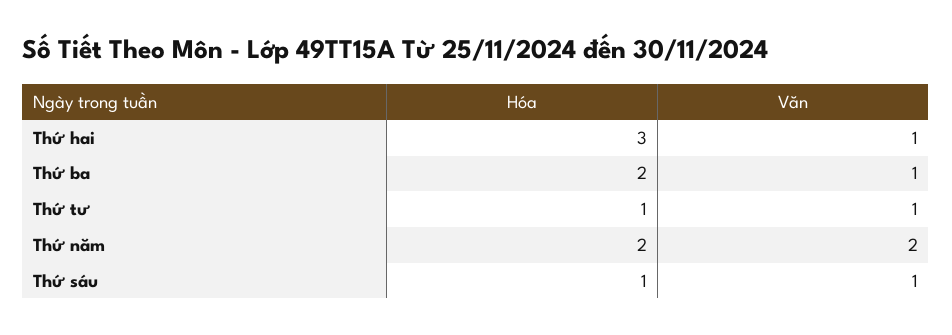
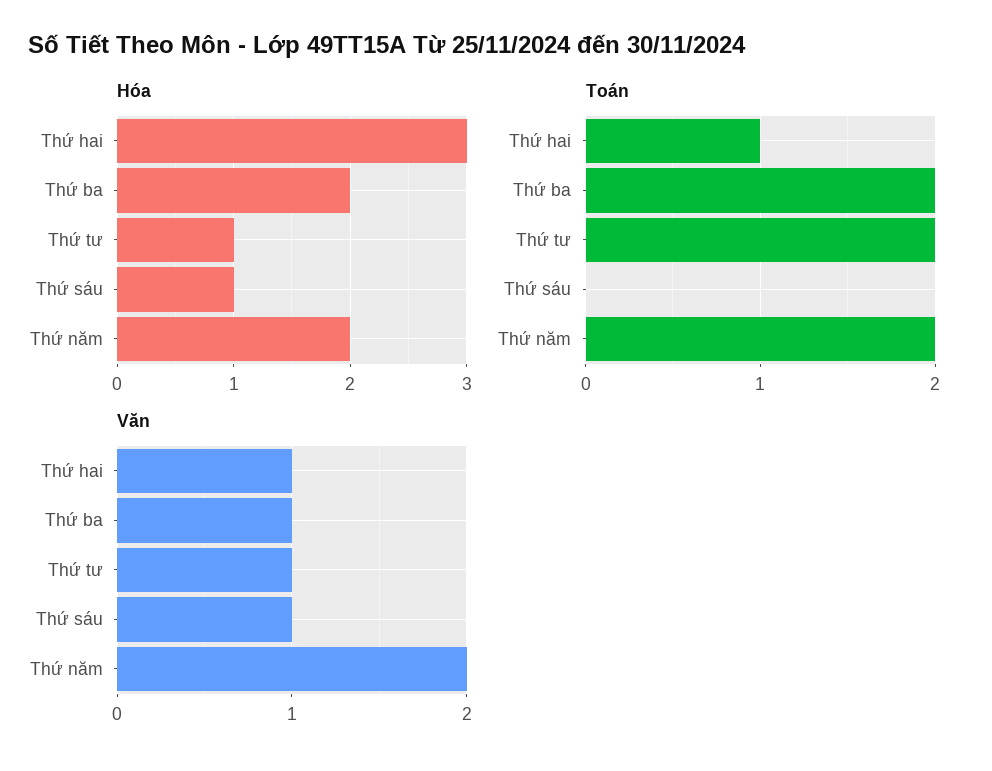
Toán, Thứ hai: none -> 1
Toán, Thứ ba: none -> 2
Toán, Thứ tư: none -> 2
Toán, Thứ sáu: none -> 0
Toán, Thứ năm: none -> 2

